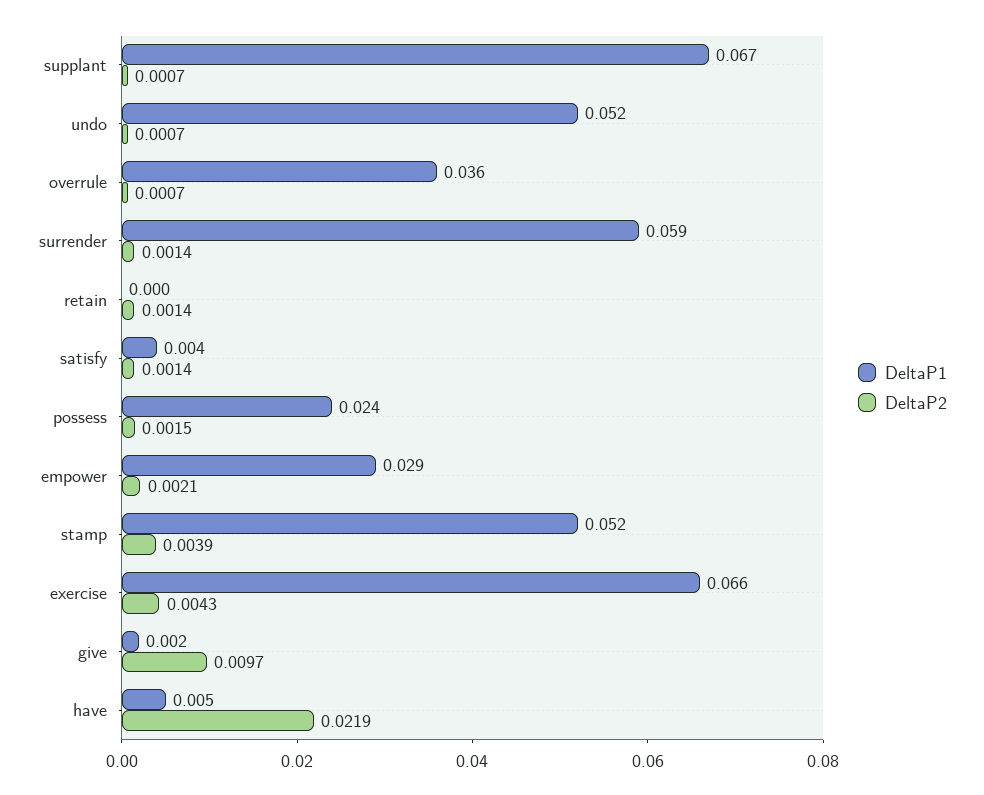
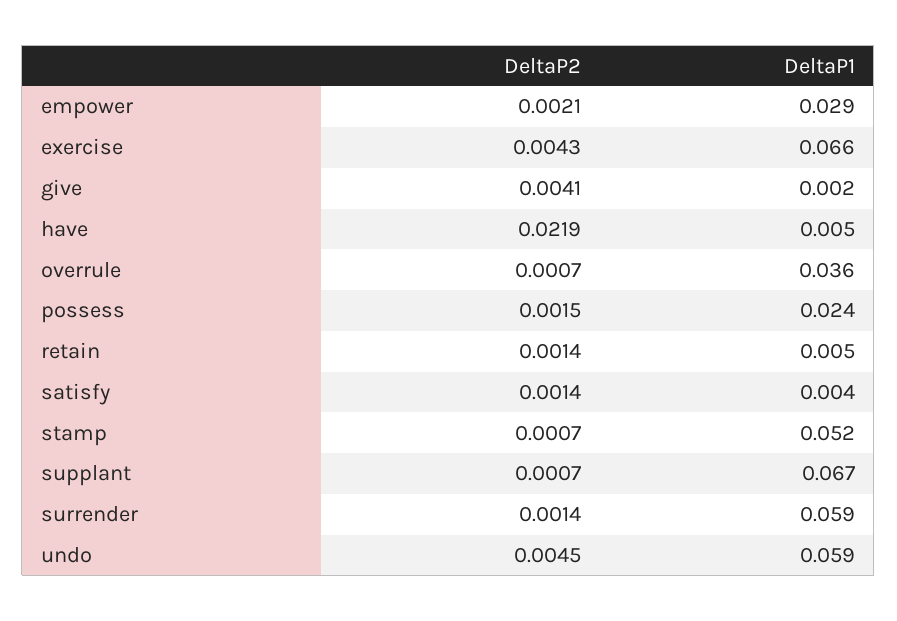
DeltaP1, undo: 0.052 -> 0.059
DeltaP2, undo: 0.0007 -> 0.0045
DeltaP1, retain: 0 -> 0.005
DeltaP2, stamp: 0.0039 -> 0.0007
DeltaP2, give: 0.0097 -> 0.0041

